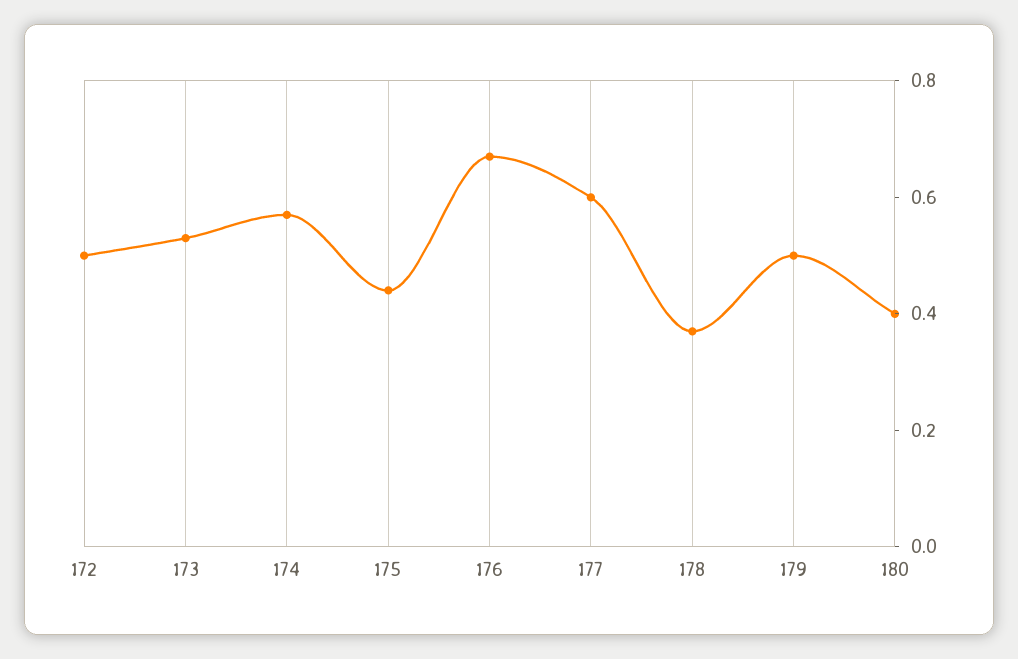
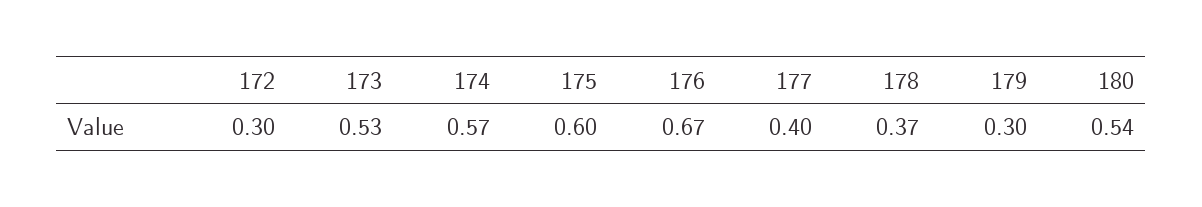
172: 0.5 -> 0.3
175: 0.45 -> 0.6
177: 0.6 -> 0.4
179: 0.5 -> 0.3
180: 0.4 -> 0.54

